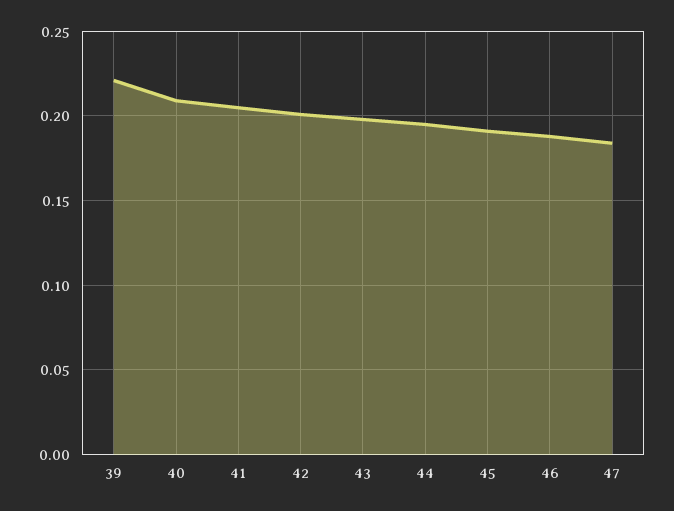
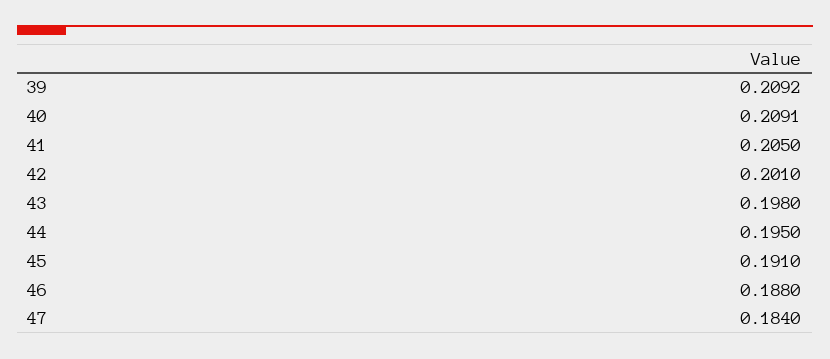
39: 0.22 -> 0.2092

